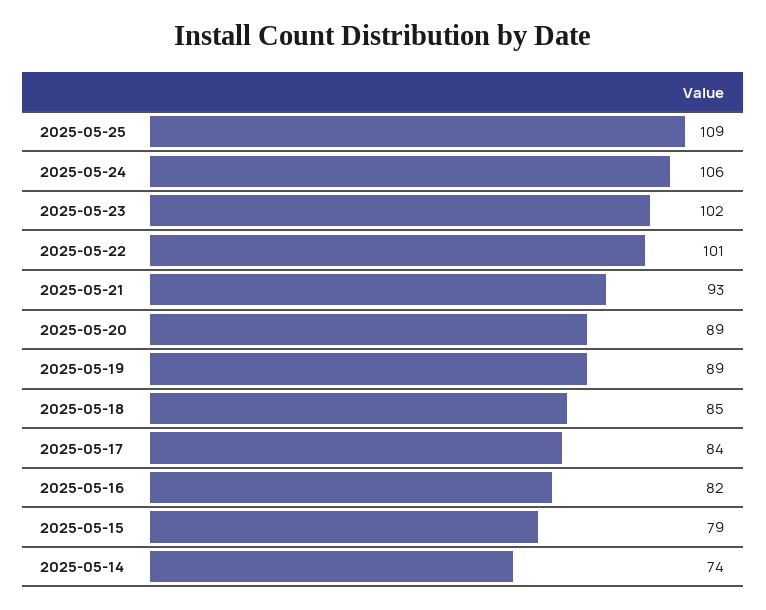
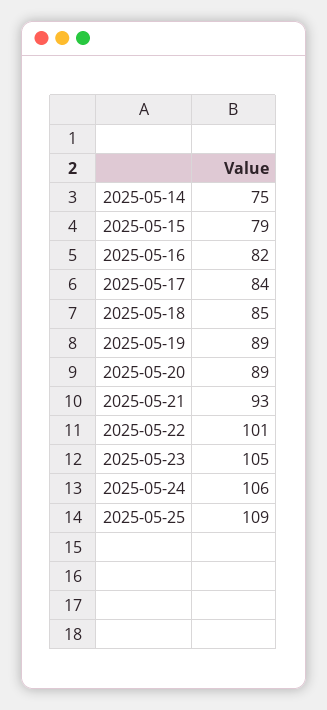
2025-05-23: 102 -> 105
2025-05-14: 74 -> 75

